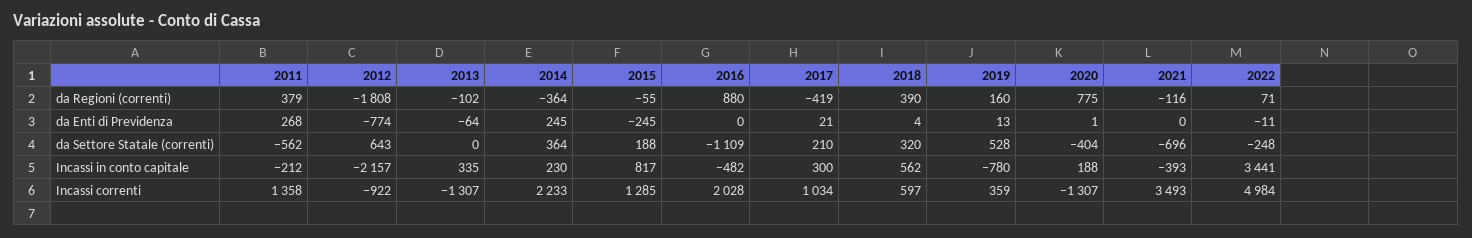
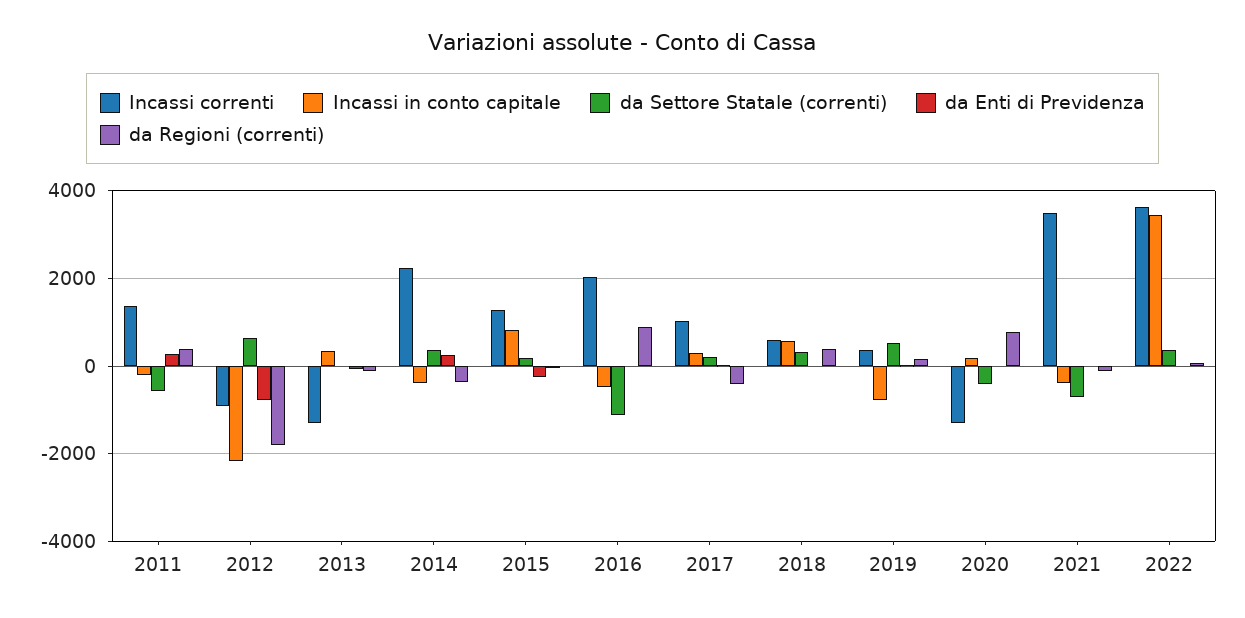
da Settore Statale (correnti), 2022: -248 -> 400
Incassi in conto capitale, 2014: 230 -> -400
Incassi correnti, 2022: 4984 -> 3600

